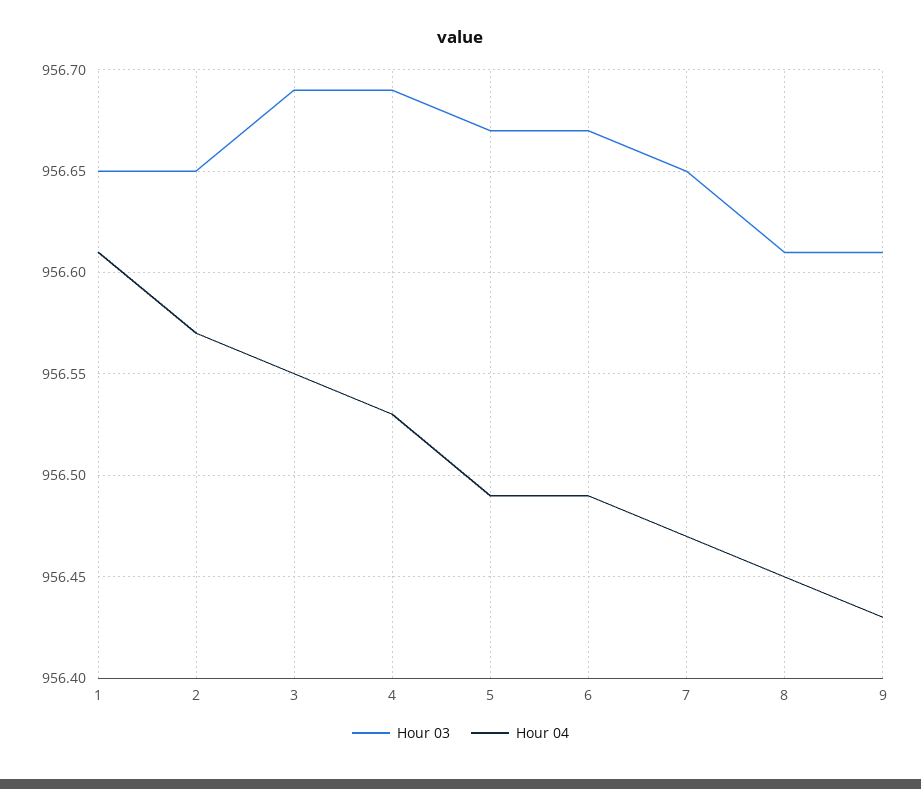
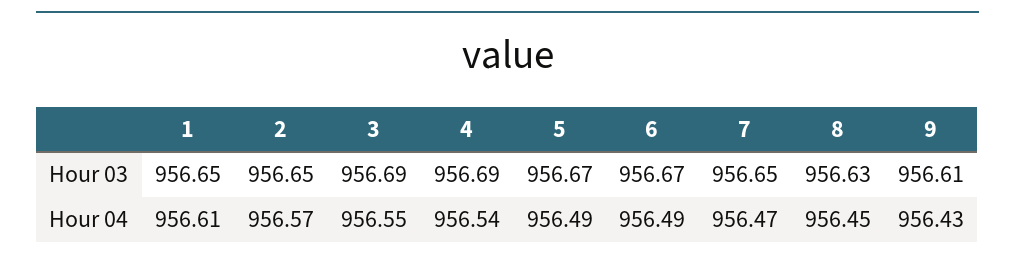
Hour 04, 4: 956.53 -> 956.54
Hour 03, 8: 956.61 -> 956.63

